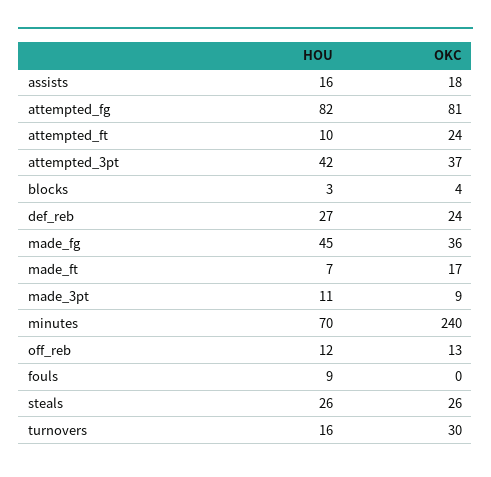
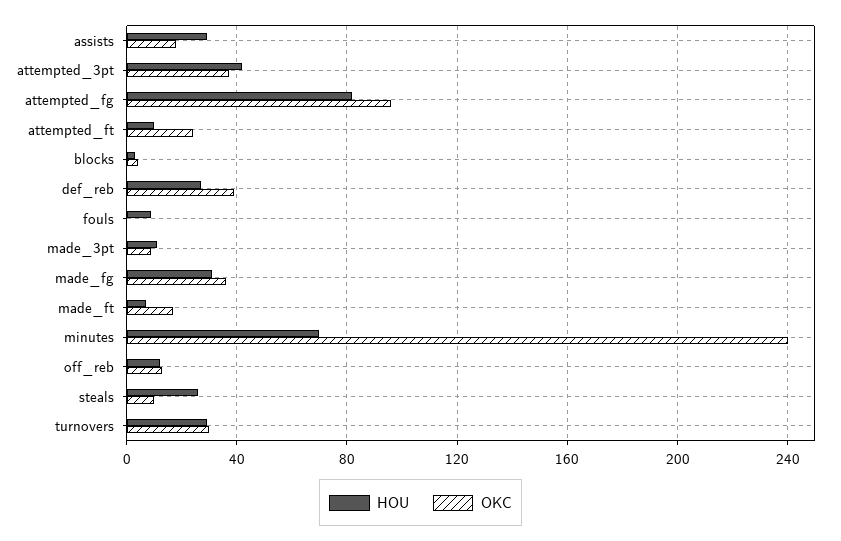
HOU, assists: 16 -> 30
OKC, attempted_fg: 81 -> 95
OKC, def_reb: 24 -> 40
HOU, made_fg: 45 -> 30
OKC, steals: 26 -> 10
HOU, turnovers: 16 -> 30

